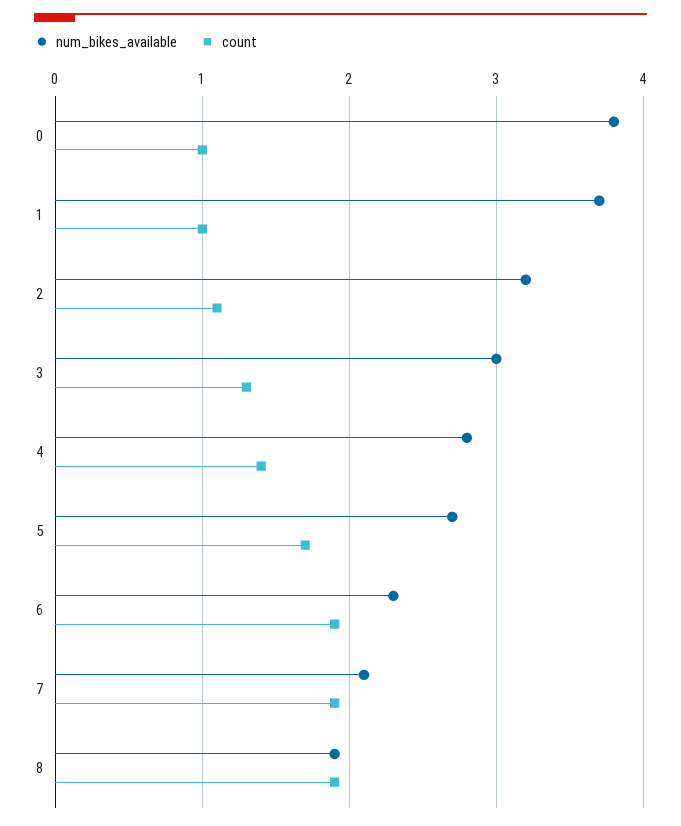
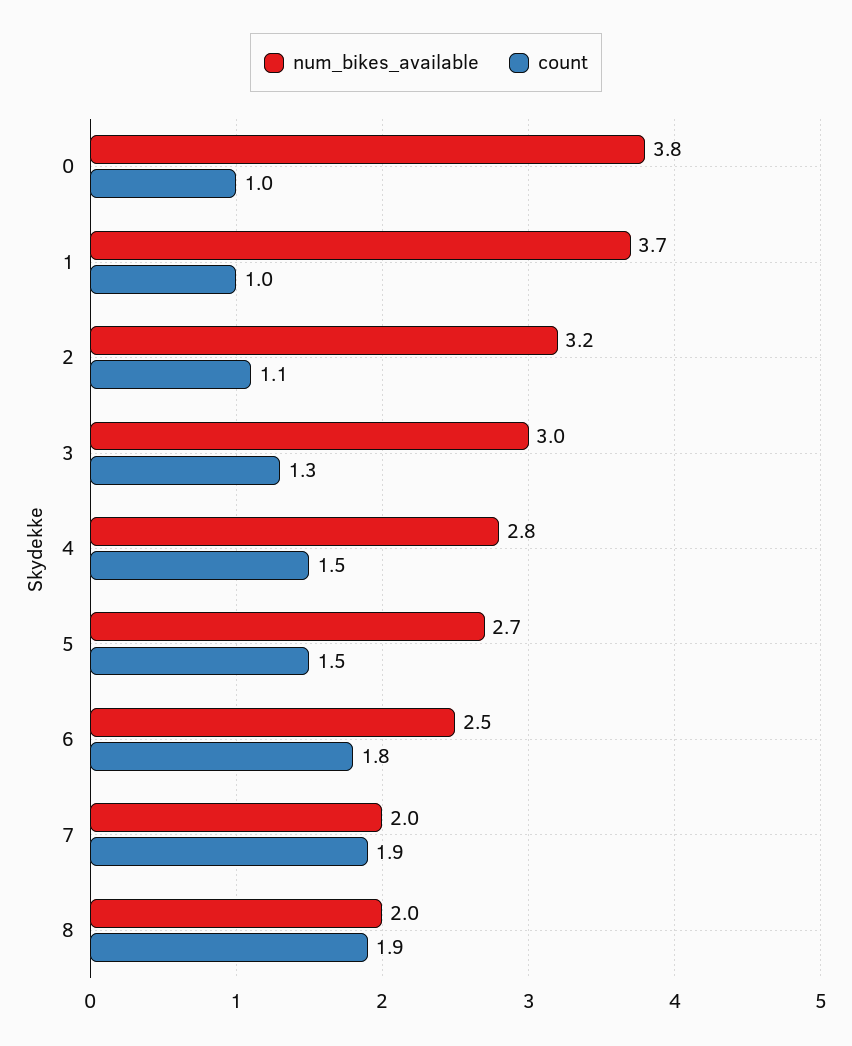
count, 4: 1.4 -> 1.5
count, 5: 1.7 -> 1.5
num_bikes_available, 6: 2.3 -> 2.5
count, 6: 1.9 -> 1.8
num_bikes_available, 7: 2.1 -> 2
num_bikes_available, 8: 1.9 -> 2

